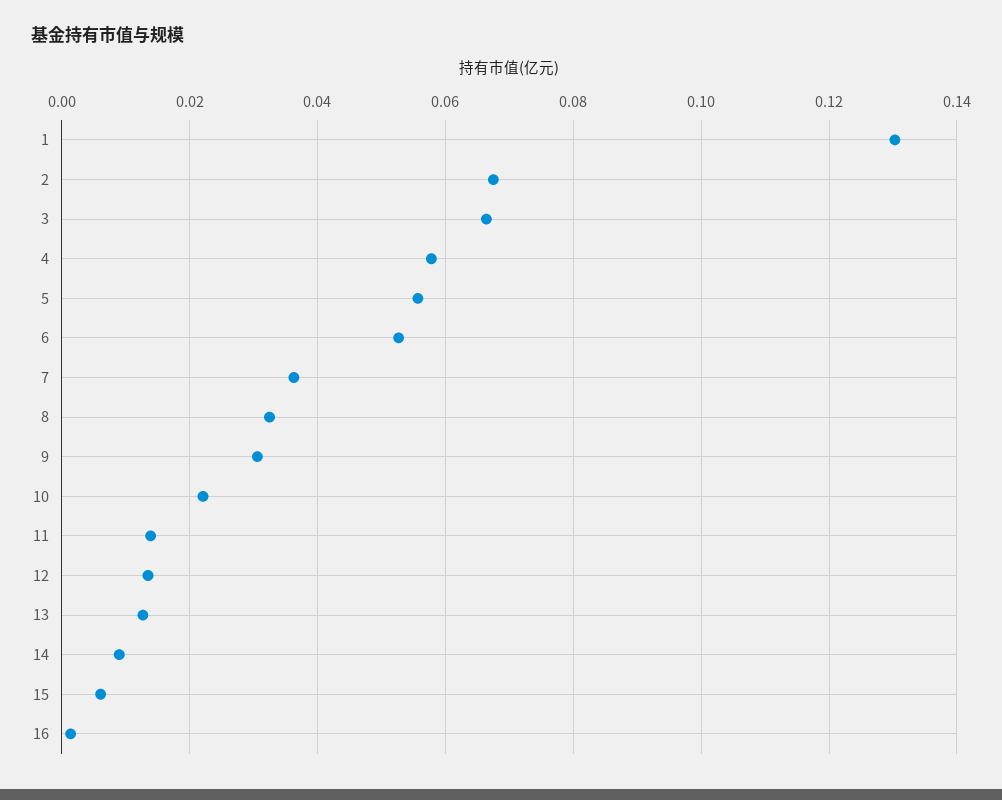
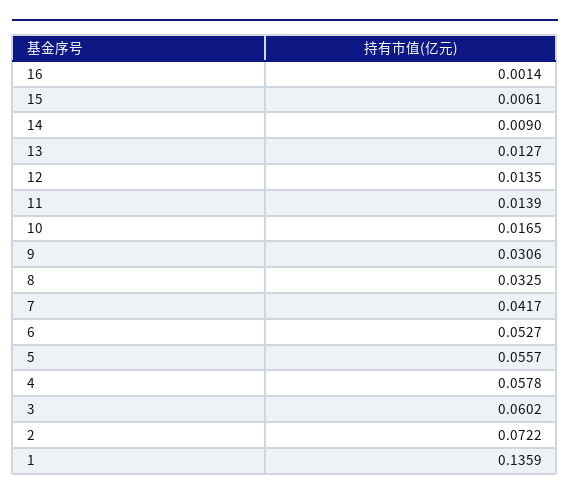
1: 0.13 -> 0.1359
2: 0.068 -> 0.0722
3: 0.066 -> 0.0602
7: 0.036 -> 0.0417
10: 0.022 -> 0.0165

